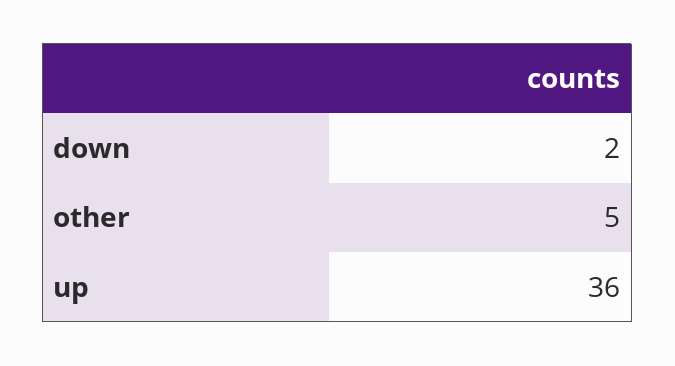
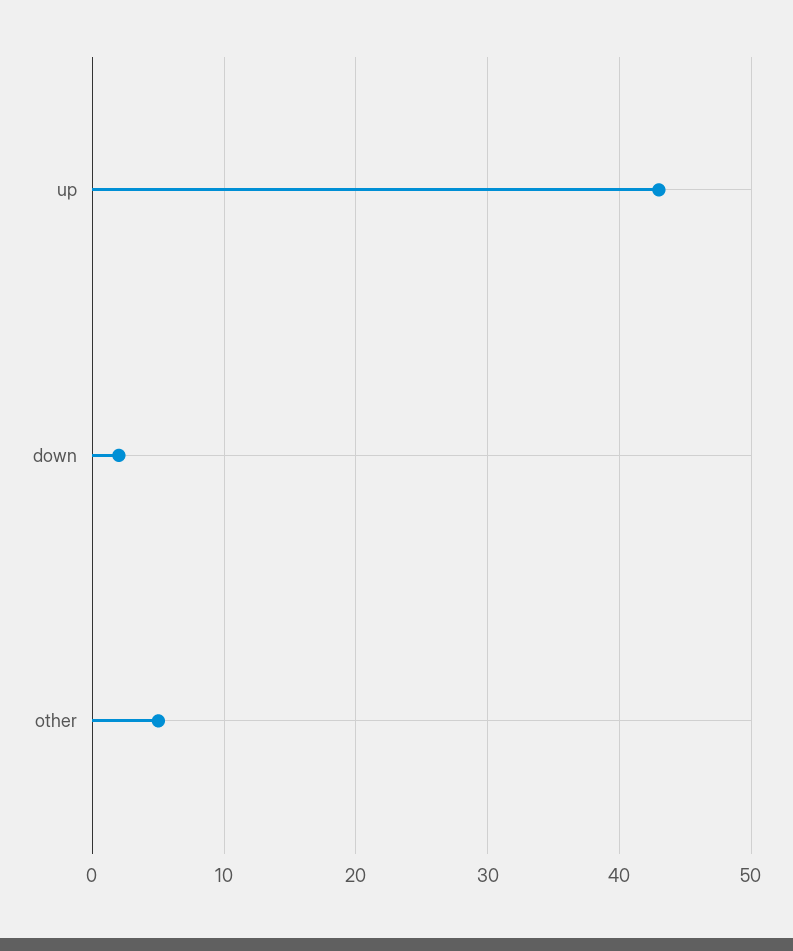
up: 36 -> 43

